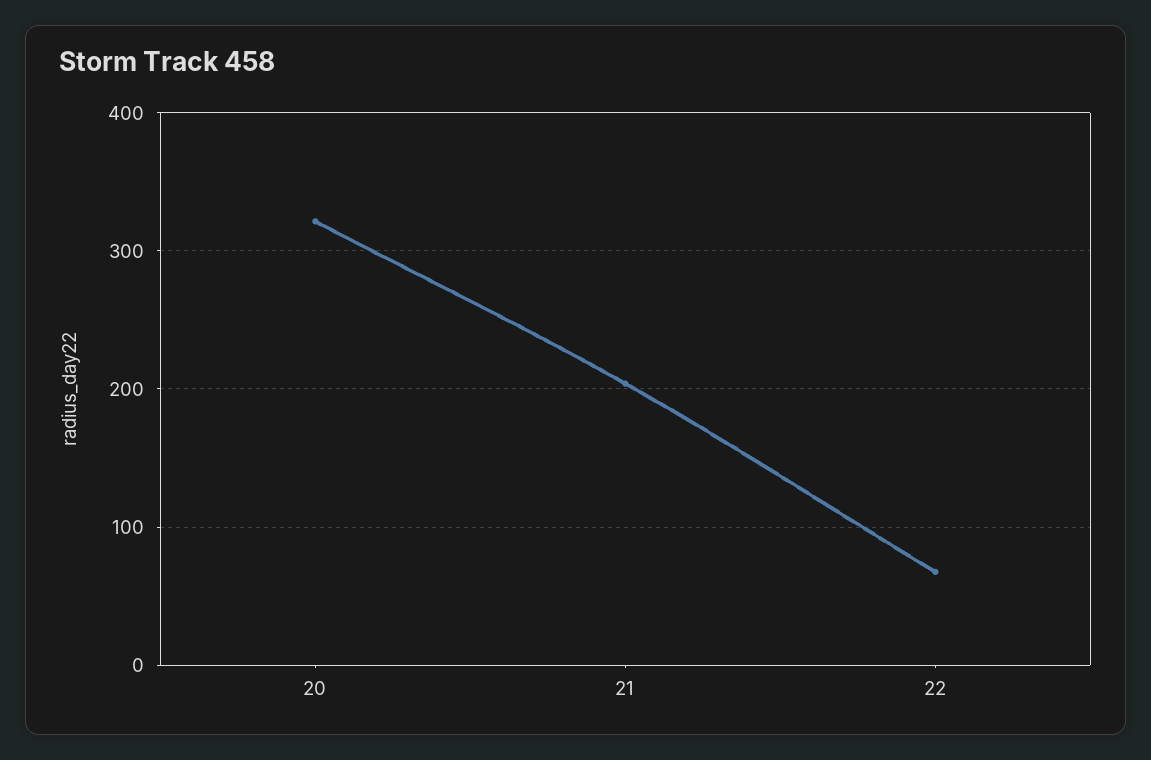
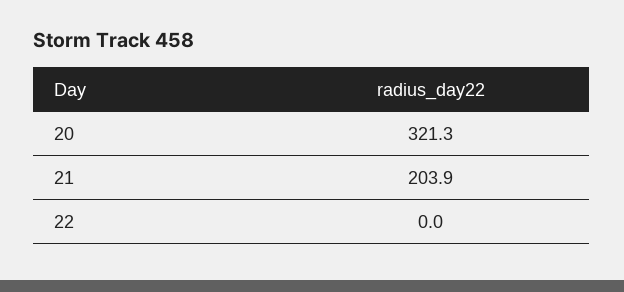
22: 70 -> 0

